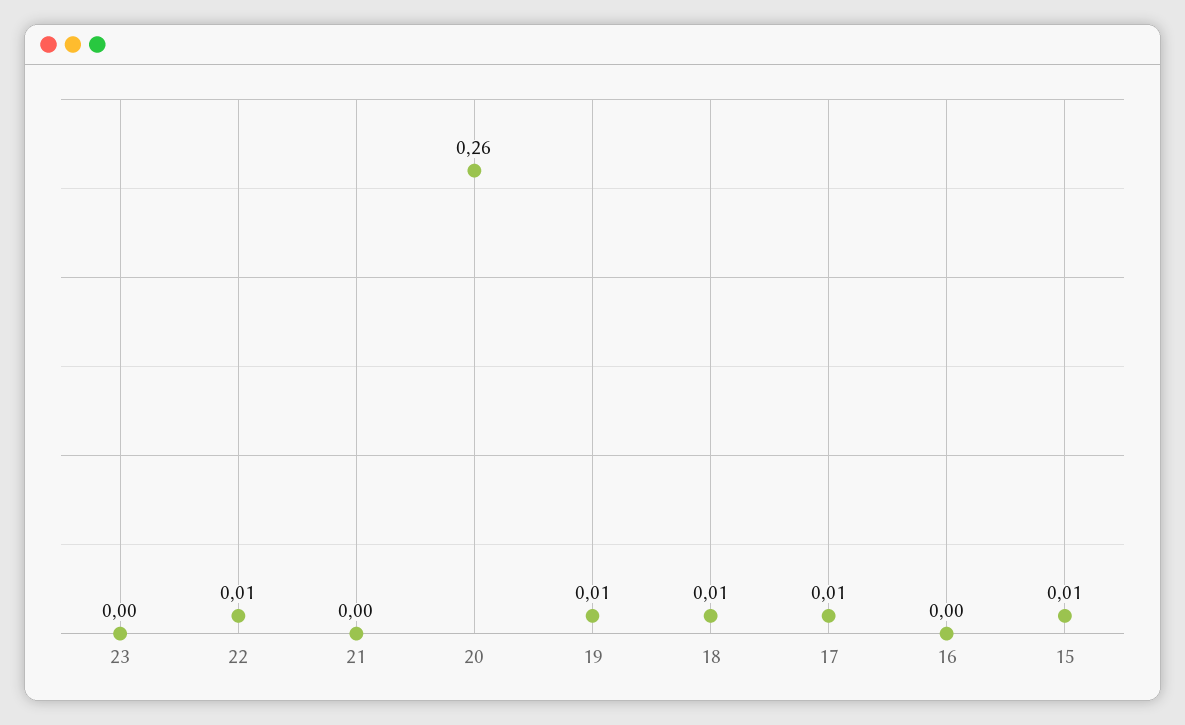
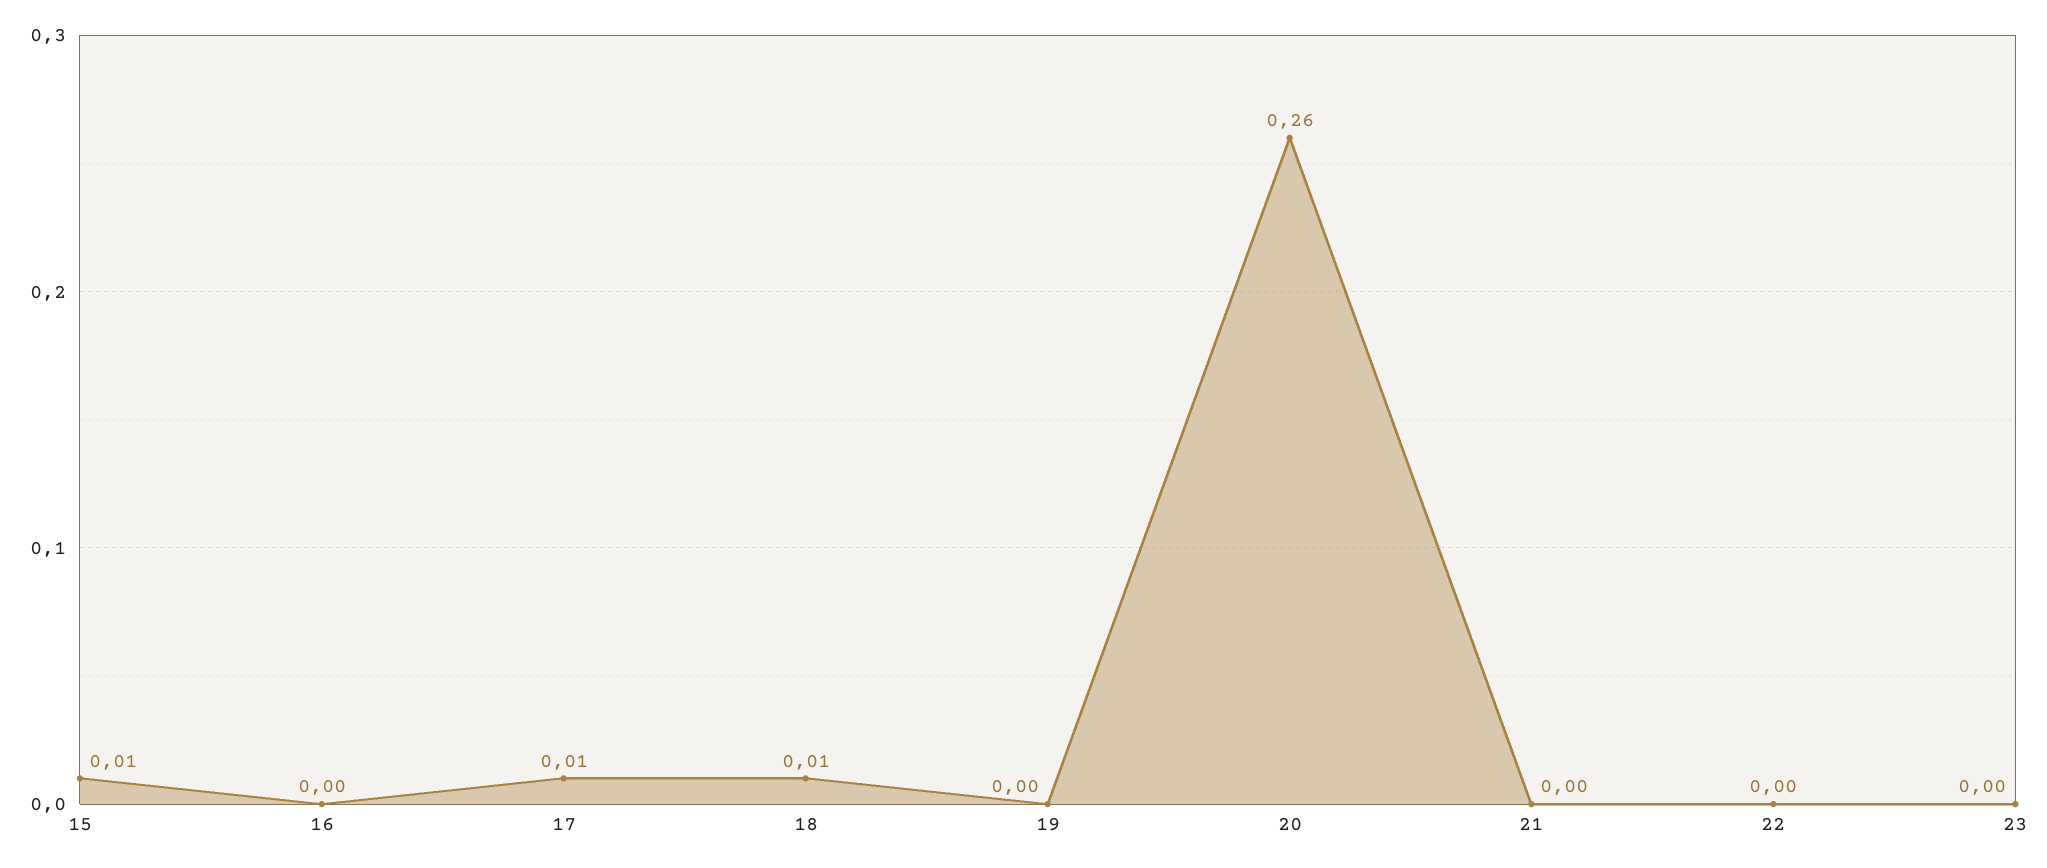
22: 0.01 -> 0
19: 0.01 -> 0

